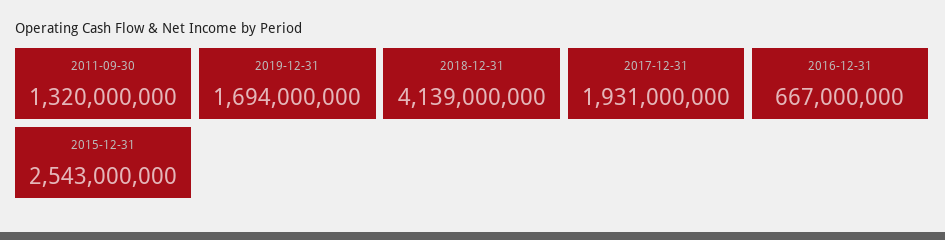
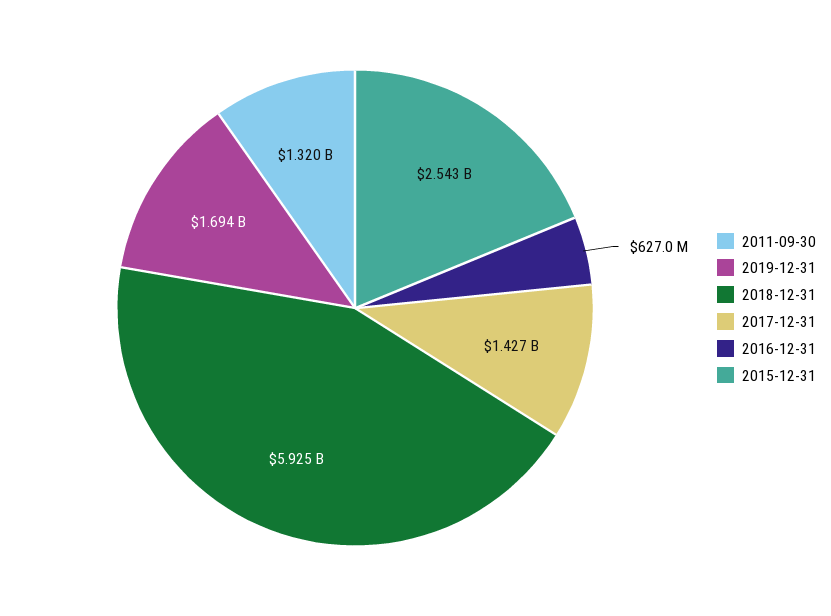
2018-12-31: 4139000000 -> 5925000000
2017-12-31: 1931000000 -> 1427000000
2016-12-31: 667000000 -> 627000000

